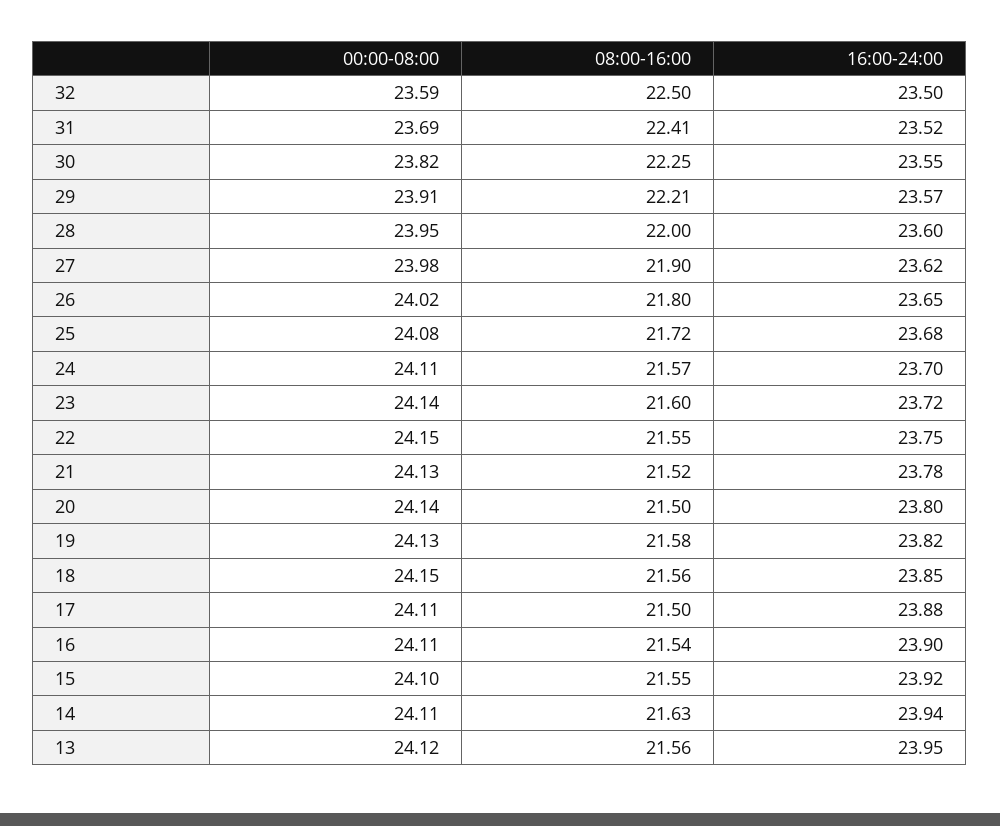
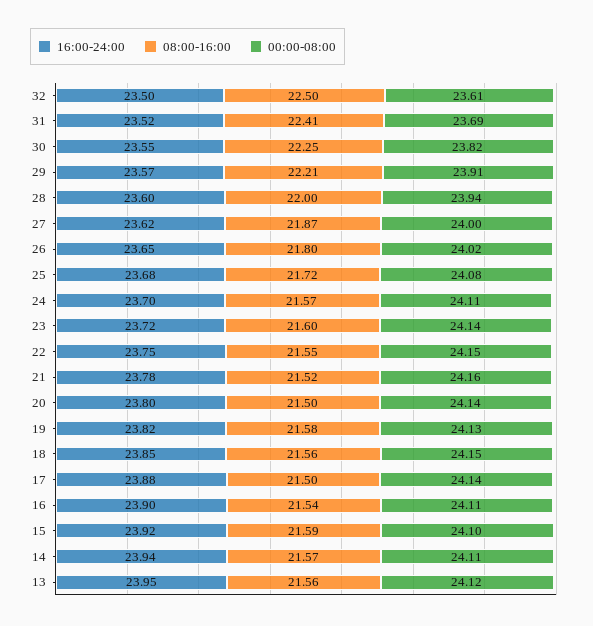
00:00-08:00, 32: 23.59 -> 23.61
00:00-08:00, 28: 23.95 -> 23.94
00:00-08:00, 27: 23.98 -> 24
08:00-16:00, 27: 21.9 -> 21.87
00:00-08:00, 21: 24.13 -> 24.16
00:00-08:00, 17: 24.11 -> 24.14
08:00-16:00, 15: 21.55 -> 21.59
08:00-16:00, 14: 21.63 -> 21.57

